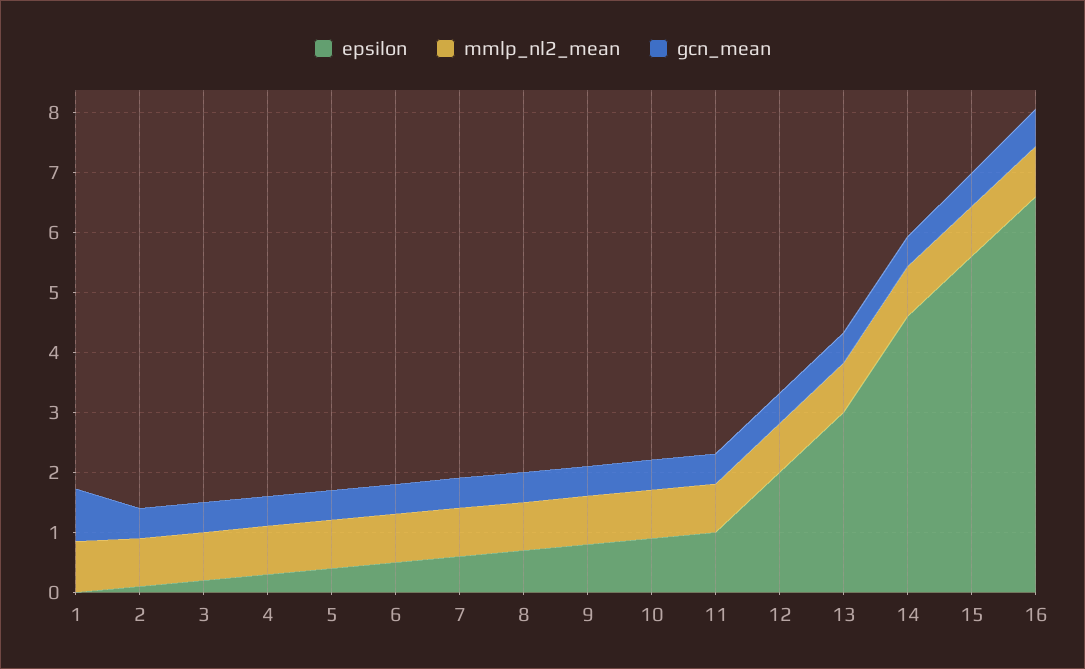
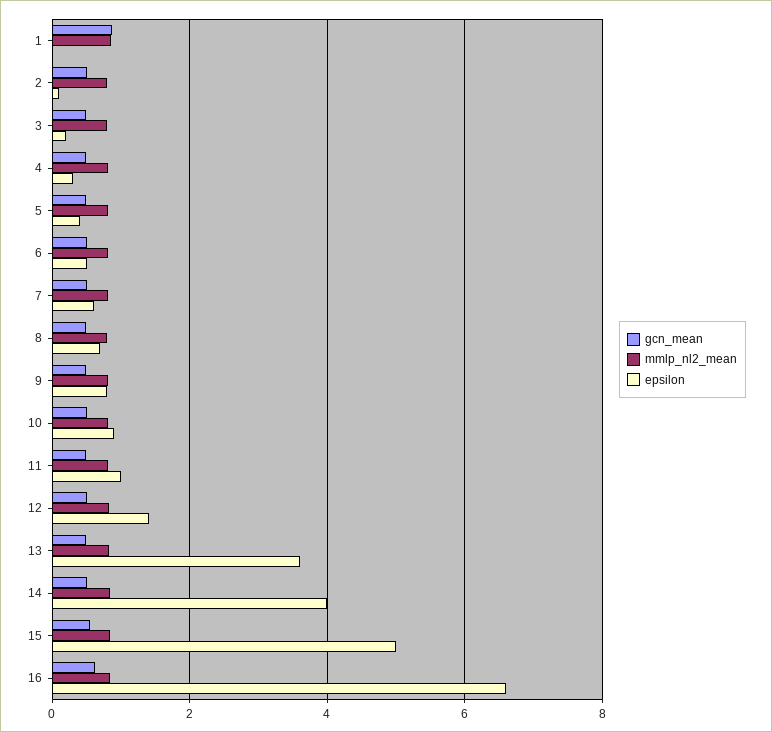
epsilon, 12: 2 -> 1.4
epsilon, 13: 3 -> 3.6
epsilon, 14: 4.6 -> 4
epsilon, 15: 5.6 -> 5

